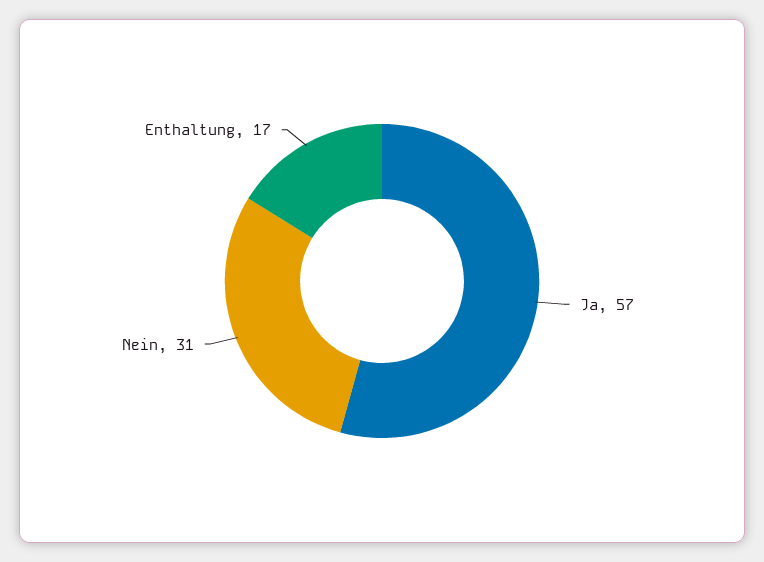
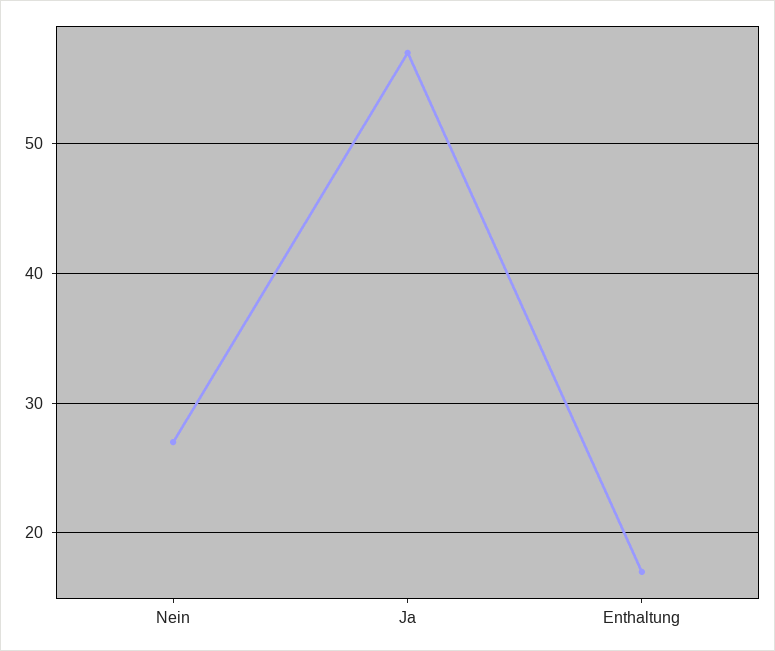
Nein: 31 -> 27

